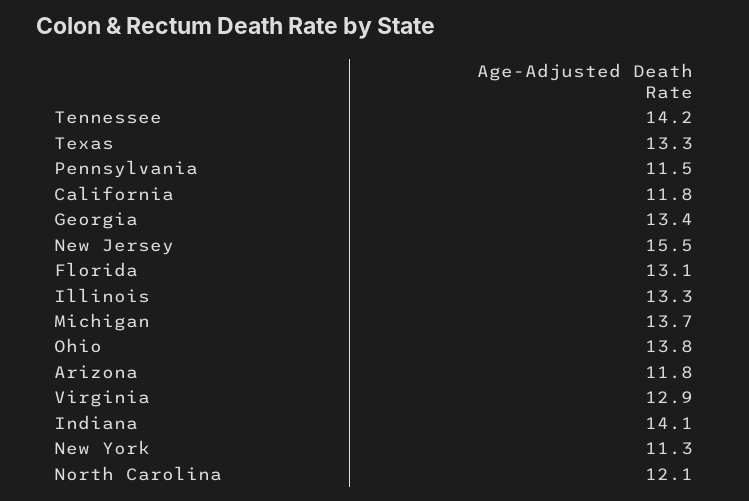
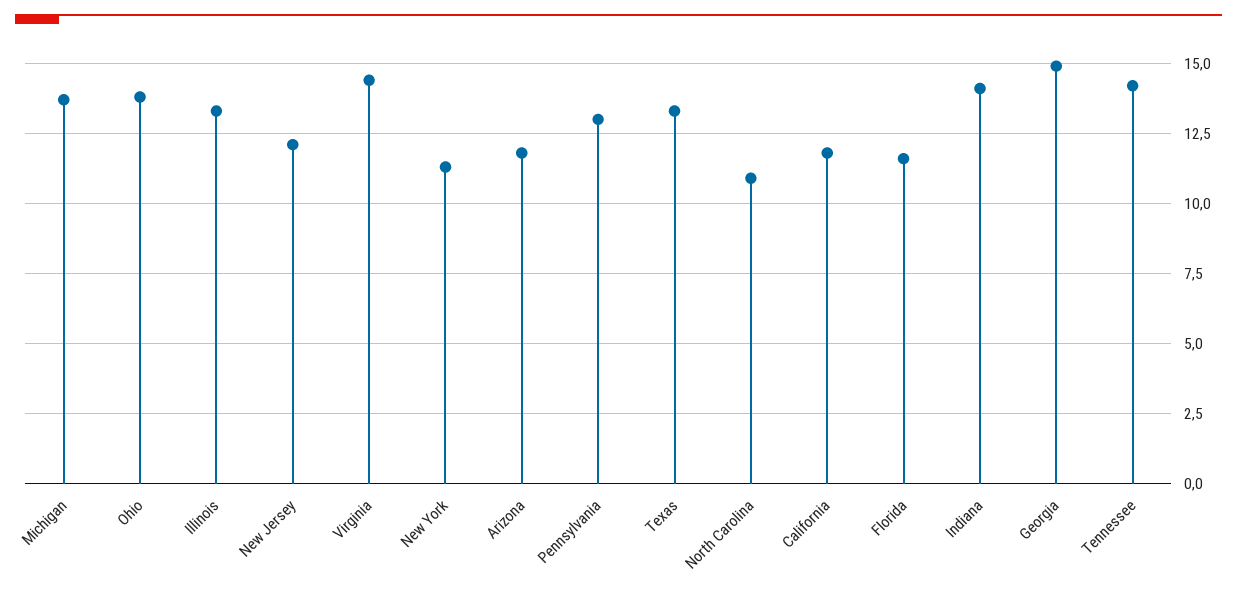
Pennsylvania: 11.5 -> 13
Georgia: 13.4 -> 15
New Jersey: 15.5 -> 12
Florida: 13.1 -> 11.5
Virginia: 12.9 -> 14.5
North Carolina: 12.1 -> 11

